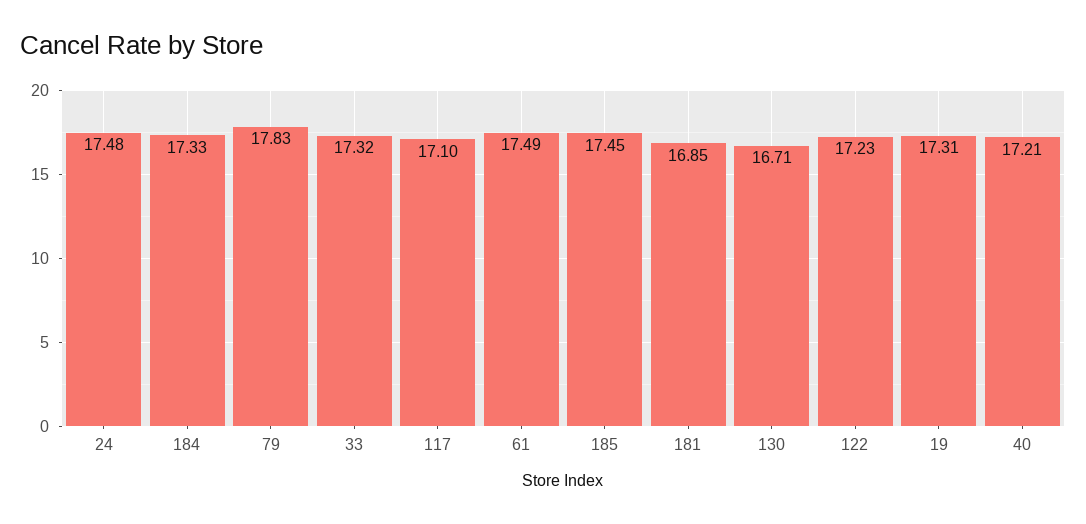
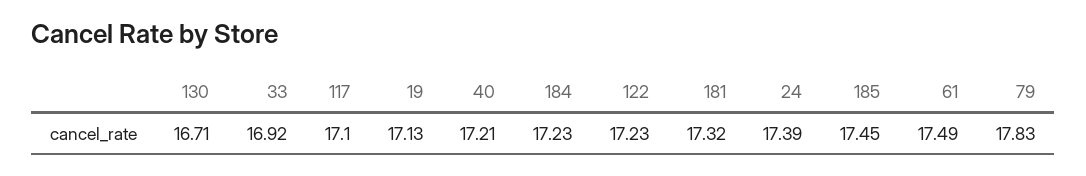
24: 17.48 -> 17.39
184: 17.33 -> 17.23
33: 17.32 -> 16.92
181: 16.85 -> 17.32
19: 17.31 -> 17.13

